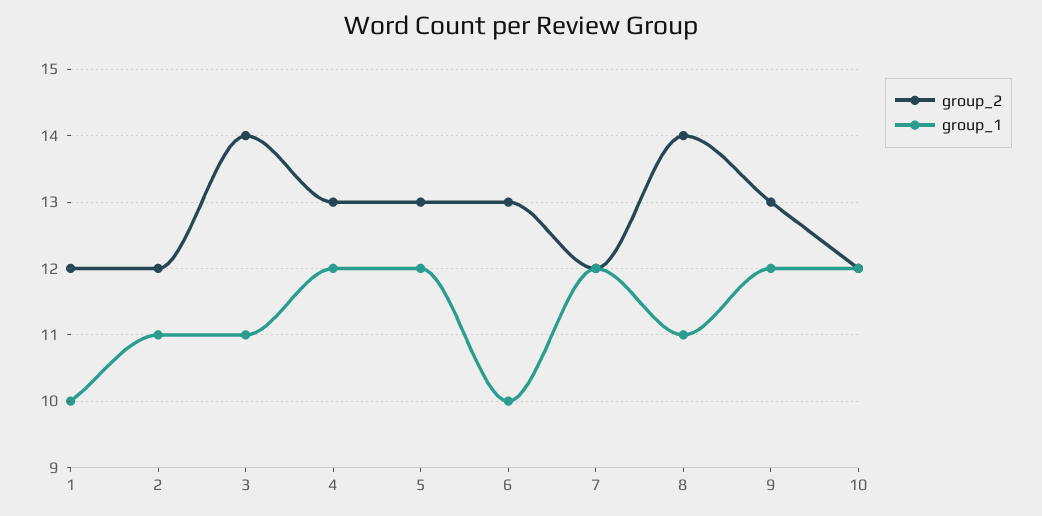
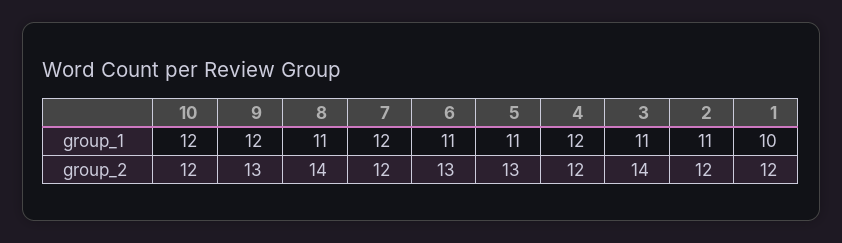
group_2, 4: 13 -> 12
group_1, 5: 12 -> 11
group_1, 6: 10 -> 11

